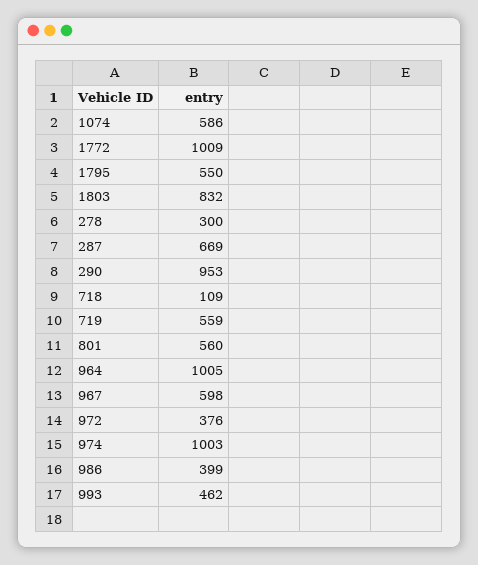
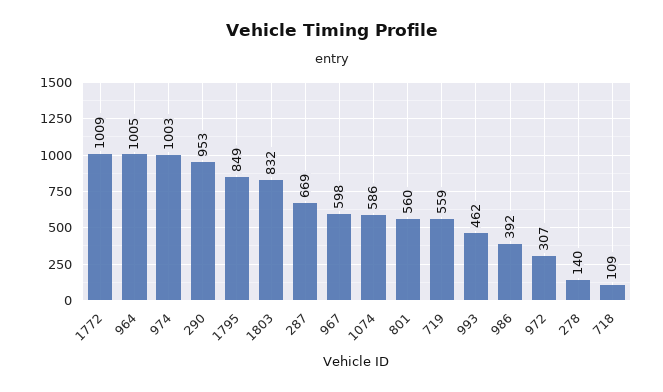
1795: 550 -> 849
278: 300 -> 140
972: 376 -> 307
986: 399 -> 392

